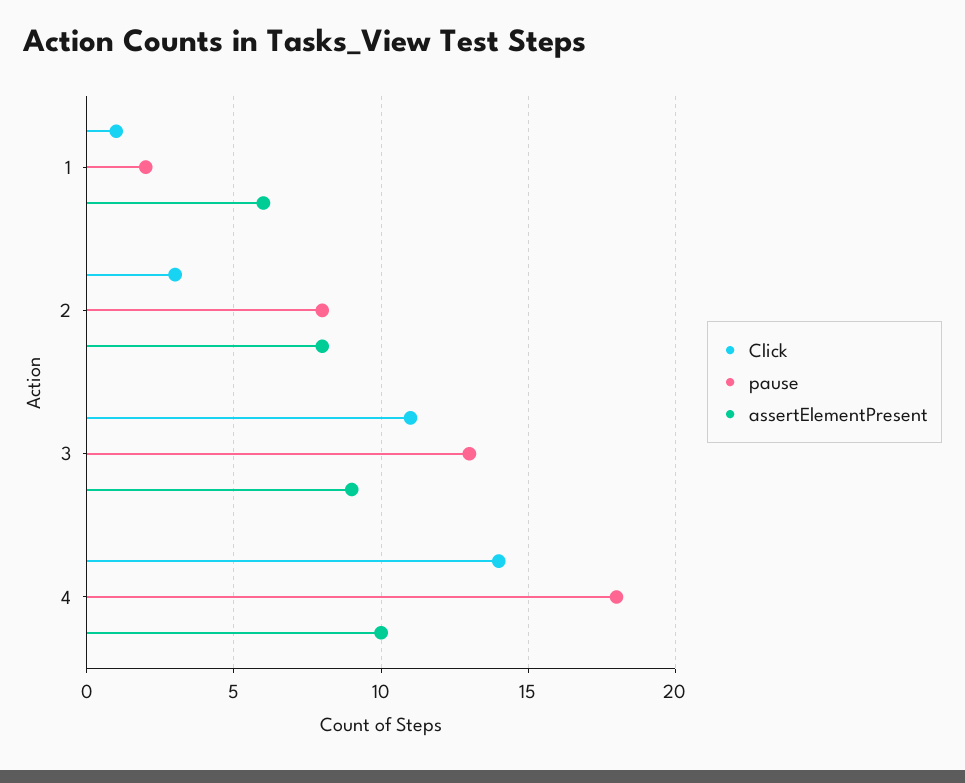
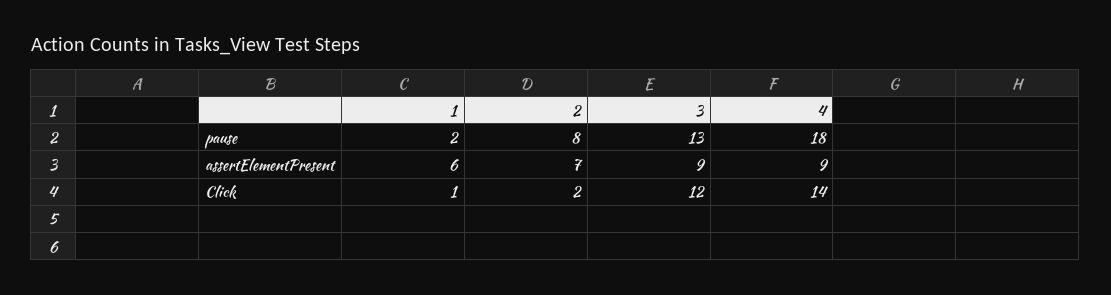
Click, 2: 3 -> 2
assertElementPresent, 2: 8 -> 7
Click, 3: 11 -> 12
assertElementPresent, 4: 10 -> 9

